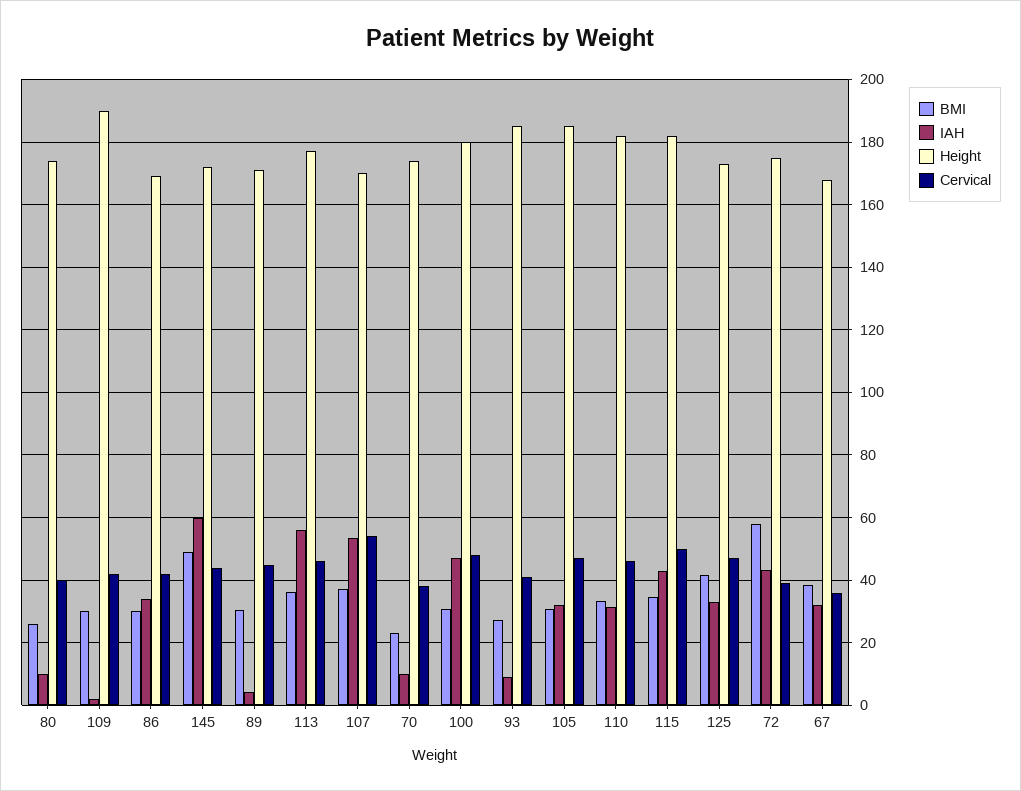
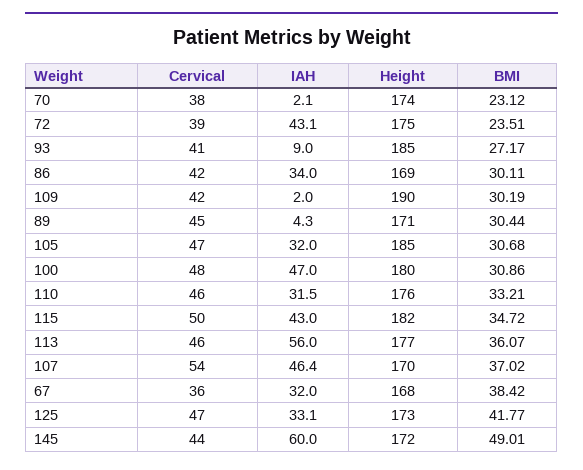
BMI, 80: 26 -> none
IAH, 80: 10 -> none
Height, 80: 174 -> none
Cervical, 80: 40 -> none
IAH, 107: 54 -> 46.4
IAH, 70: 10 -> 2.1
Height, 110: 182 -> 176
BMI, 72: 58 -> 23.51

